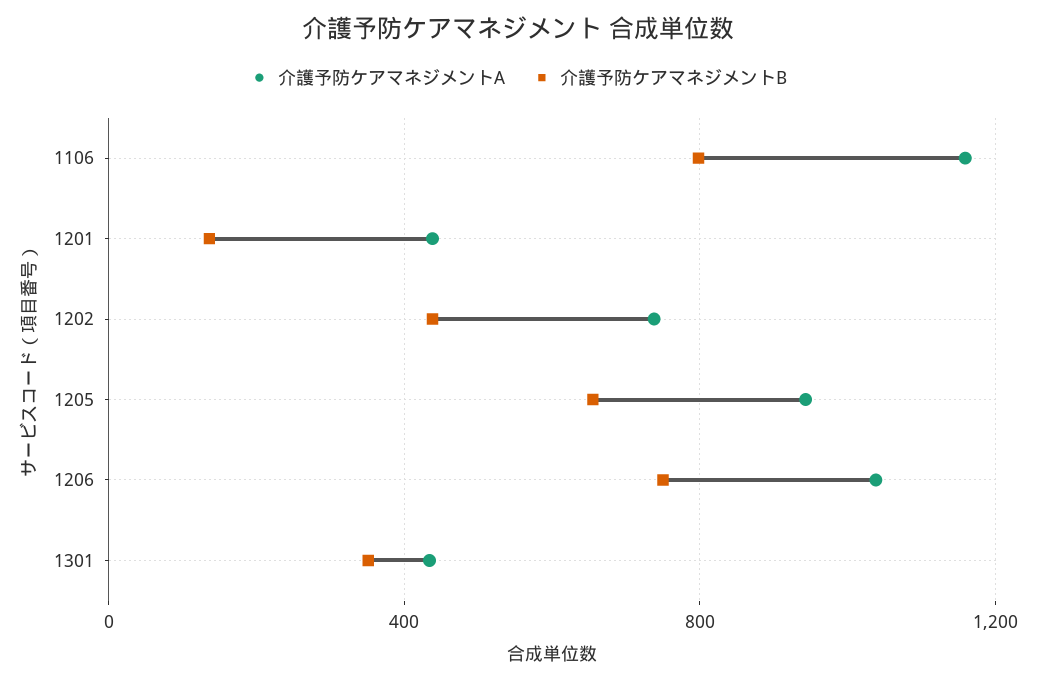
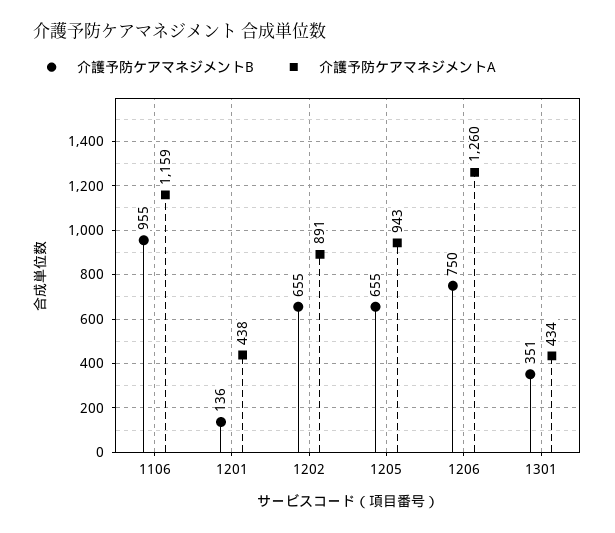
介護予防ケアマネジメントB, 1106: 800 -> 955
介護予防ケアマネジメントA, 1202: 750 -> 891
介護予防ケアマネジメントB, 1202: 450 -> 655
介護予防ケアマネジメントA, 1206: 1050 -> 1260

